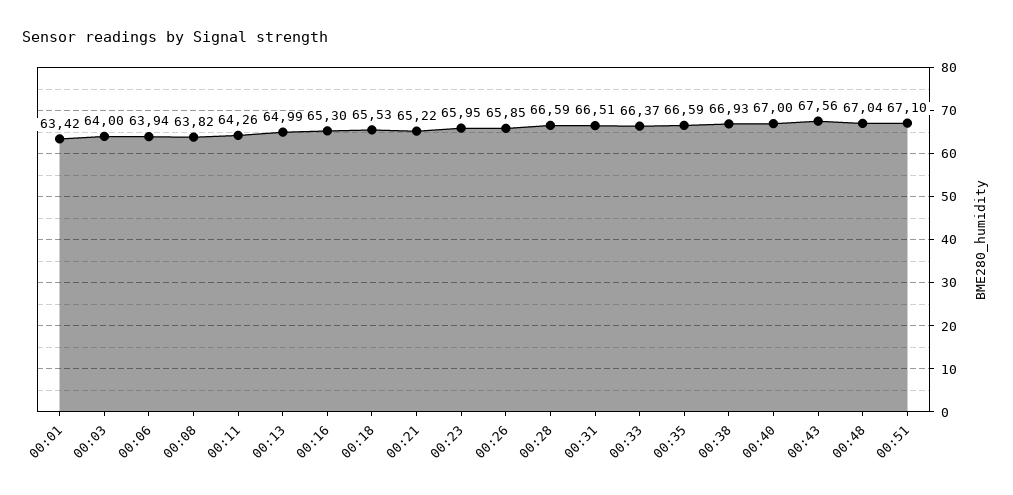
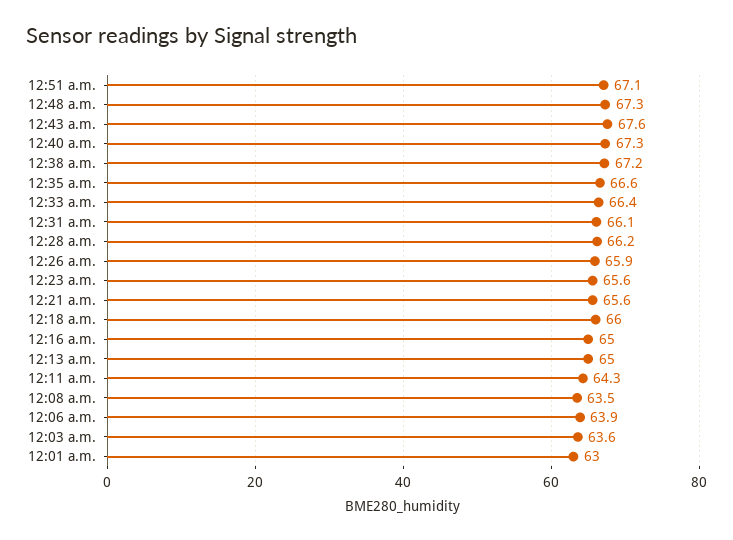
00:01: 63.42 -> 63
00:03: 64 -> 63.6
00:08: 63.82 -> 63.5
00:16: 65.3 -> 65
00:18: 65.53 -> 66
00:21: 65.22 -> 65.6
00:23: 65.95 -> 65.6
00:28: 66.59 -> 66.2
00:31: 66.51 -> 66.1
00:38: 66.93 -> 67.2
00:40: 67 -> 67.3
00:48: 67.04 -> 67.3

